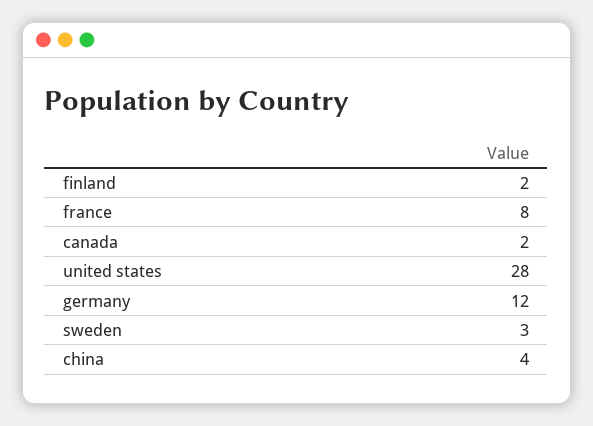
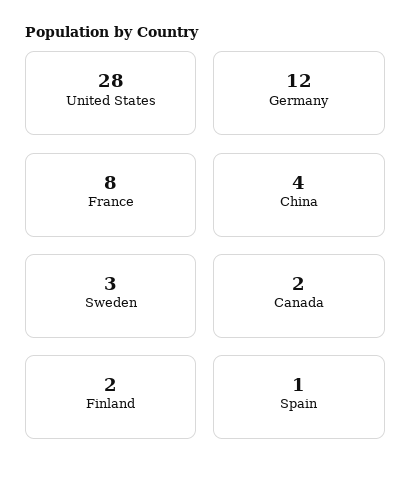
Spain: none -> 1

